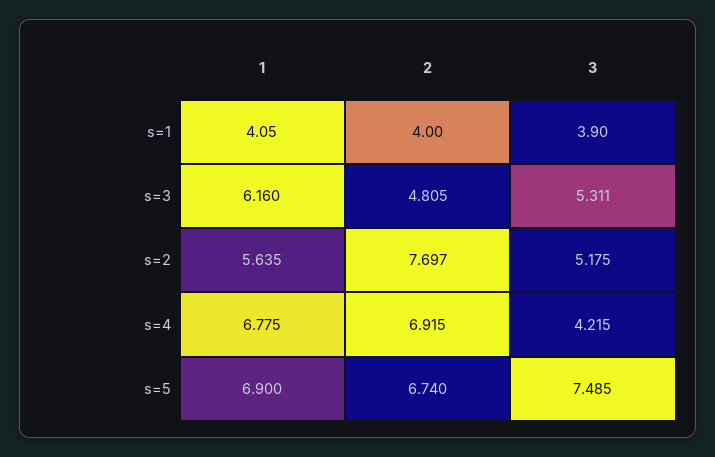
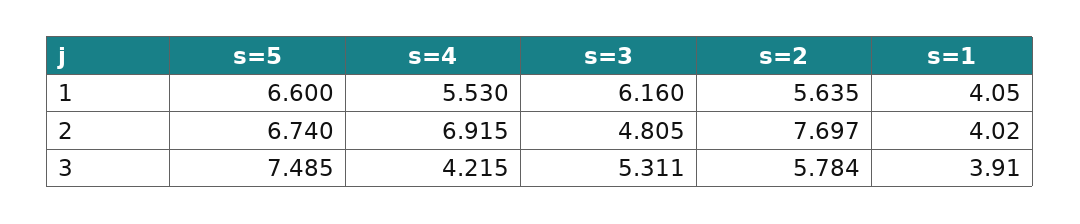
2, s=1: 4 -> 4.02
3, s=1: 3.9 -> 3.91
3, s=2: 5.175 -> 5.784
1, s=4: 6.775 -> 5.53
1, s=5: 6.9 -> 6.6

